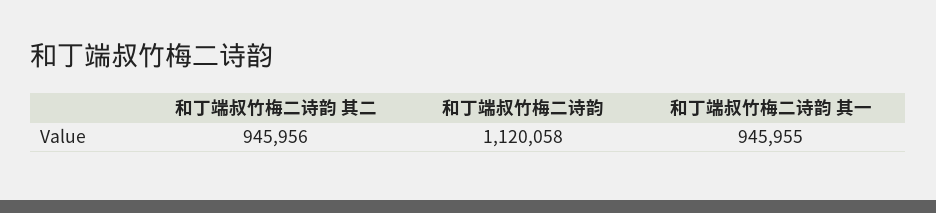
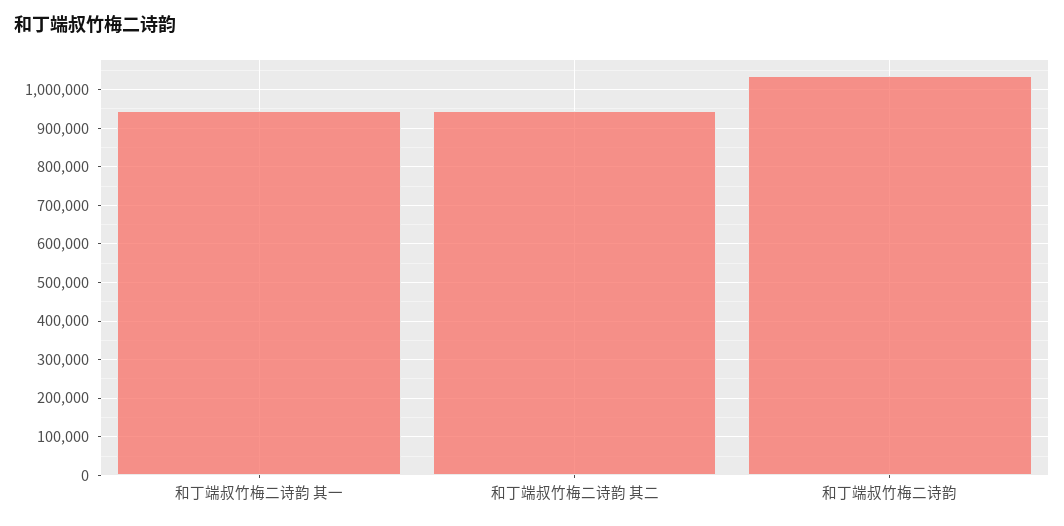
和丁端叔竹梅二诗韵: 1120058 -> 1040000

